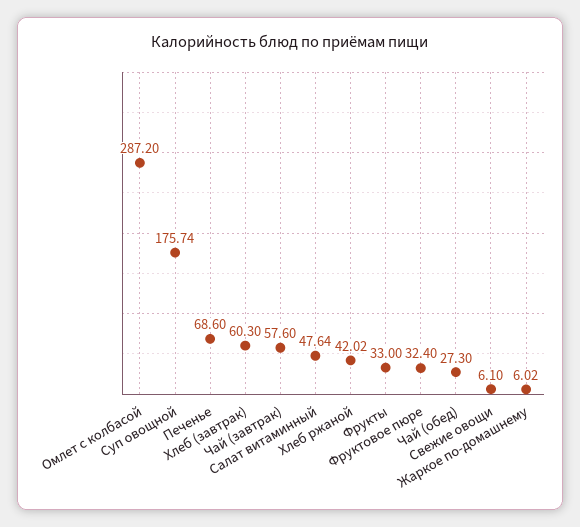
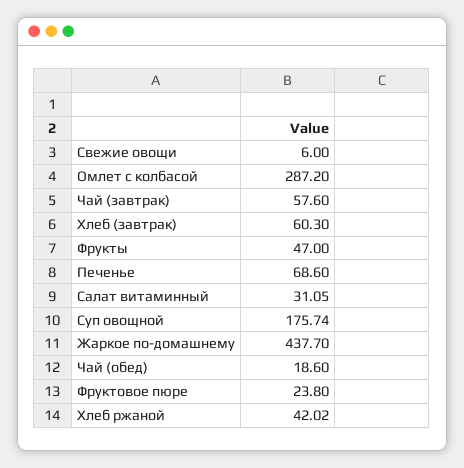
Салат витаминный: 47.64 -> 31.05
Фрукты: 33 -> 47
Фруктовое пюре: 32.4 -> 23.8
Чай (обед): 27.3 -> 18.6
Свежие овощи: 6.1 -> 6
Жаркое по-домашнему: 6.02 -> 437.7

